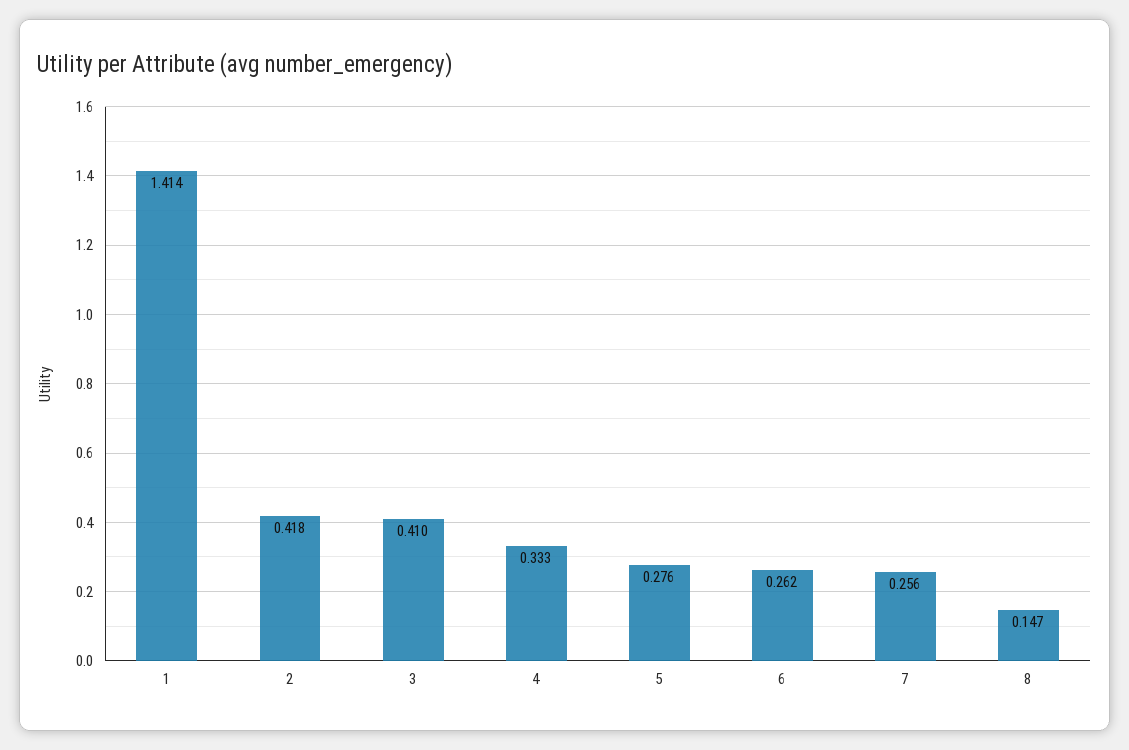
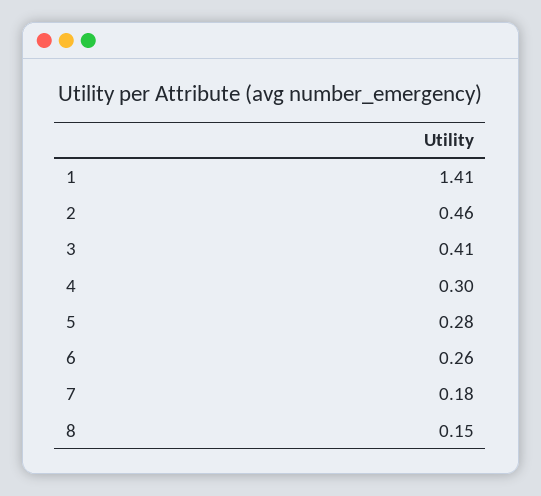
2: 0.418 -> 0.46
4: 0.333 -> 0.3
7: 0.256 -> 0.18

